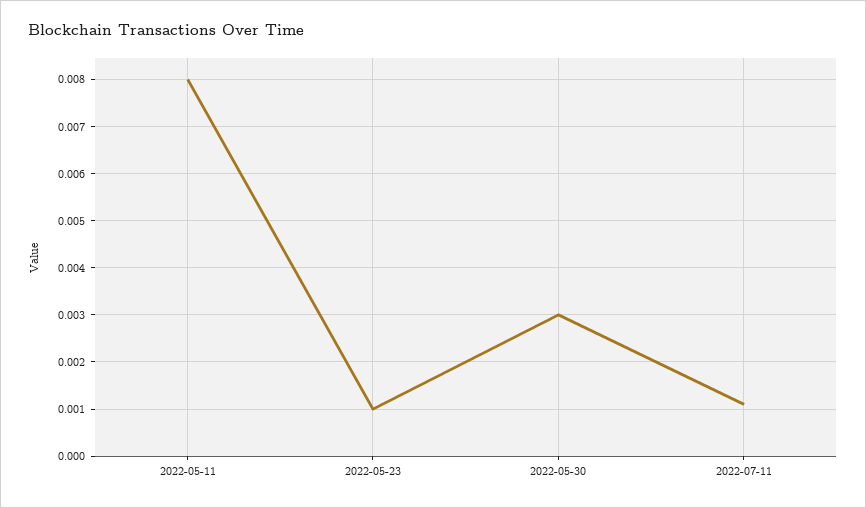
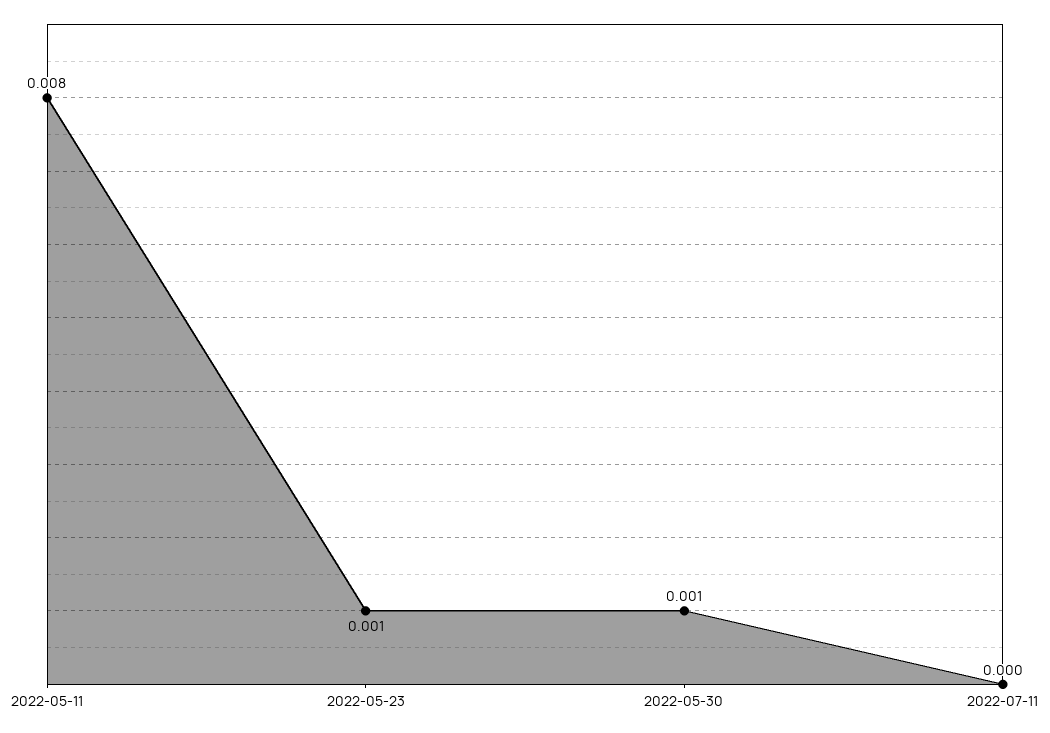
2022-05-30: 0.003 -> 0.001
2022-07-11: 0.001 -> 0

